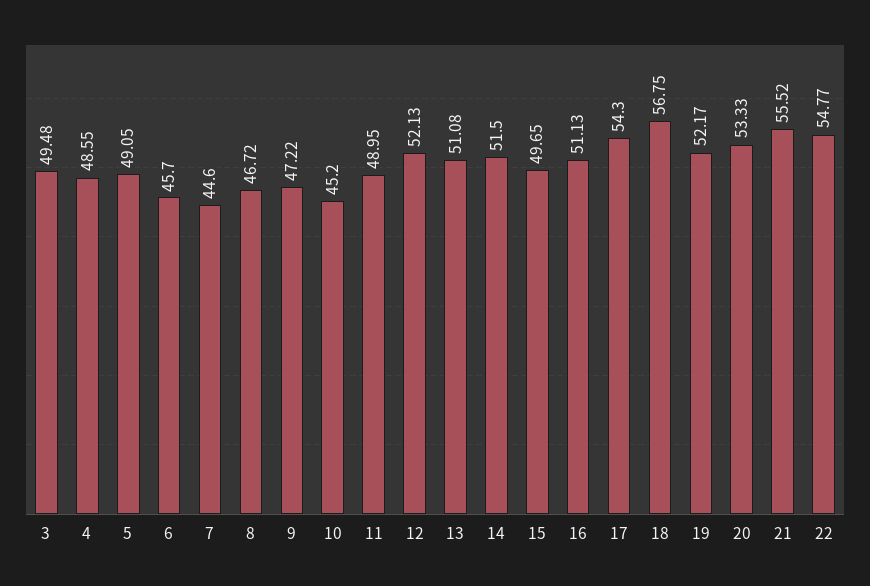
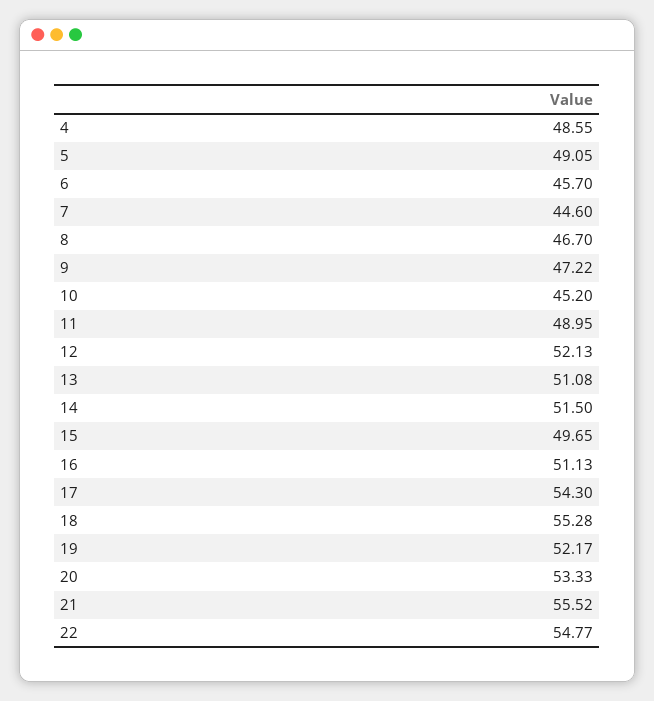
3: 49.48 -> none
8: 46.72 -> 46.7
18: 56.75 -> 55.28

